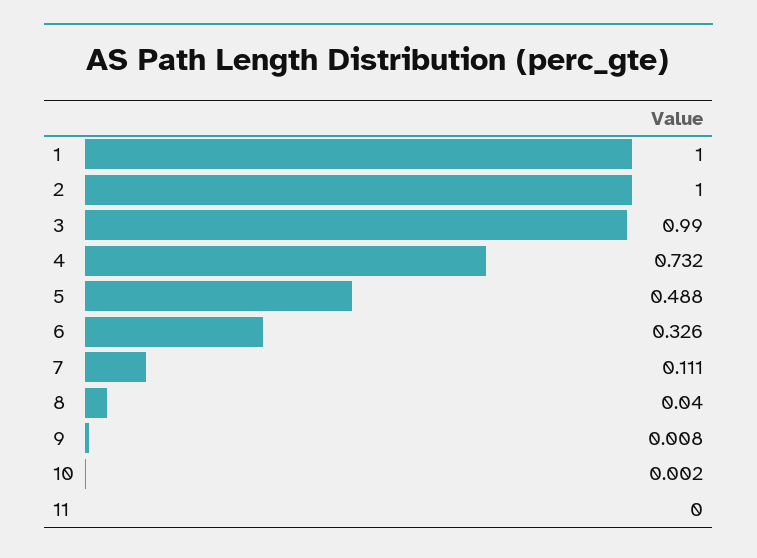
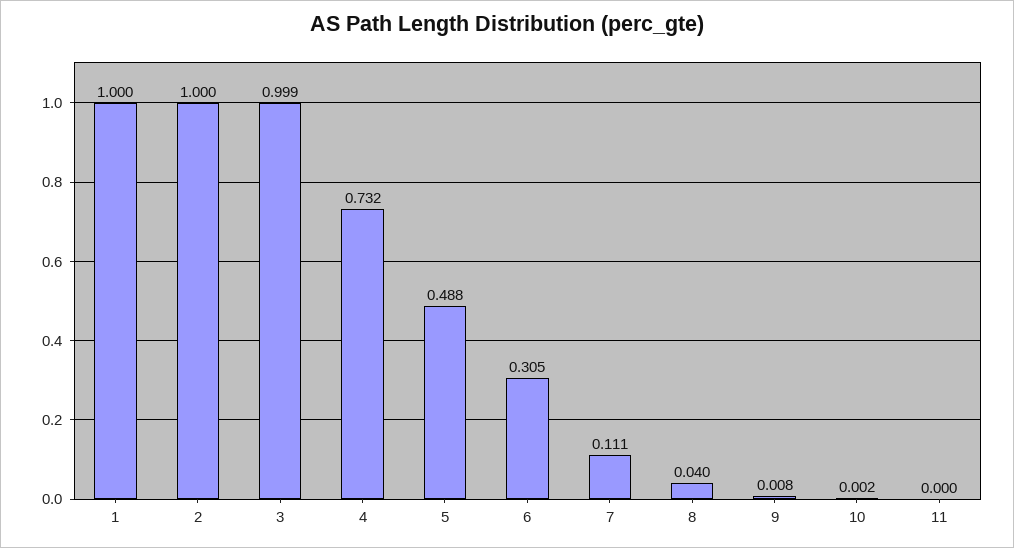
3: 0.99 -> 0.999
6: 0.326 -> 0.305

